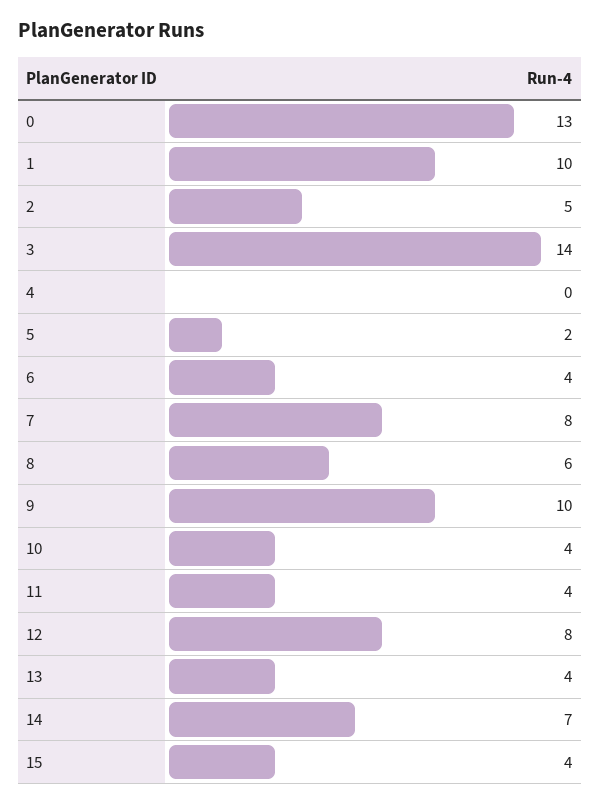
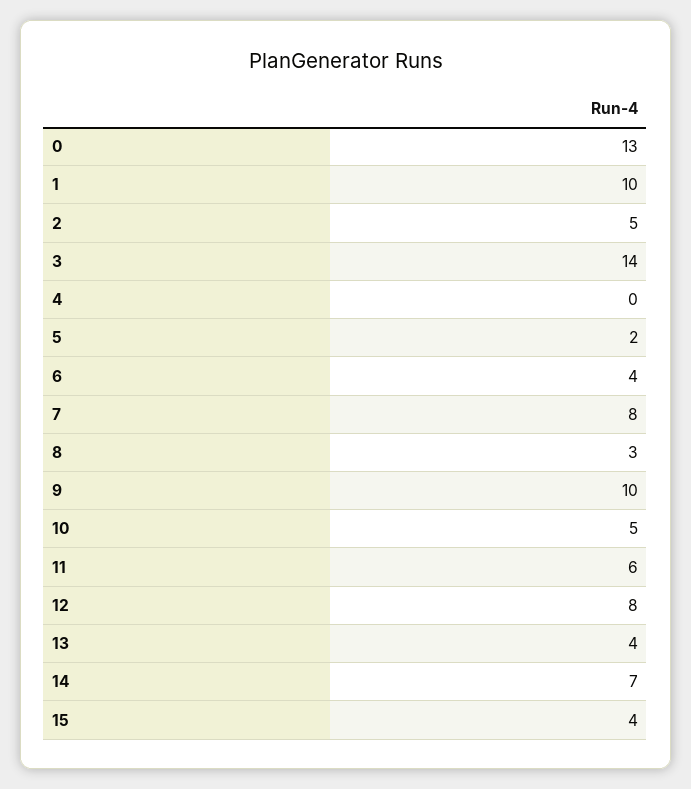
8: 6 -> 3
10: 4 -> 5
11: 4 -> 6

